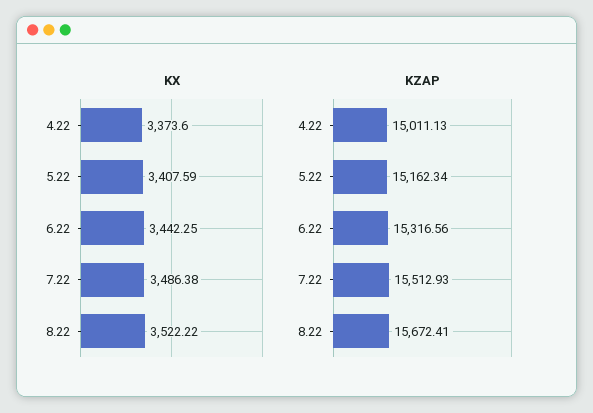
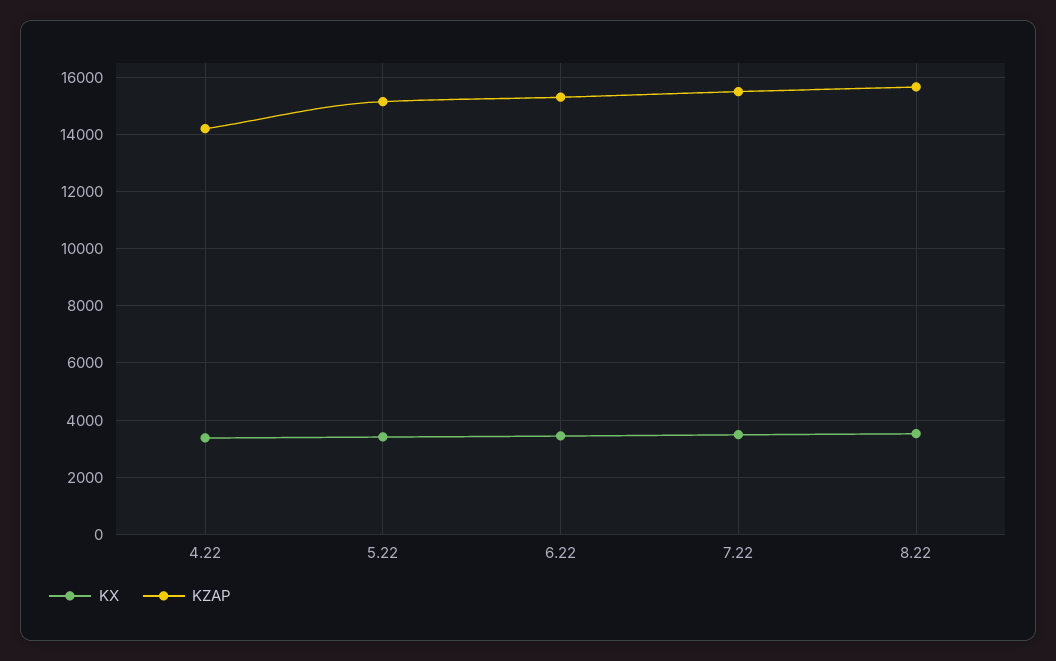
KZAP, 4.22: 15011.13 -> 14250

